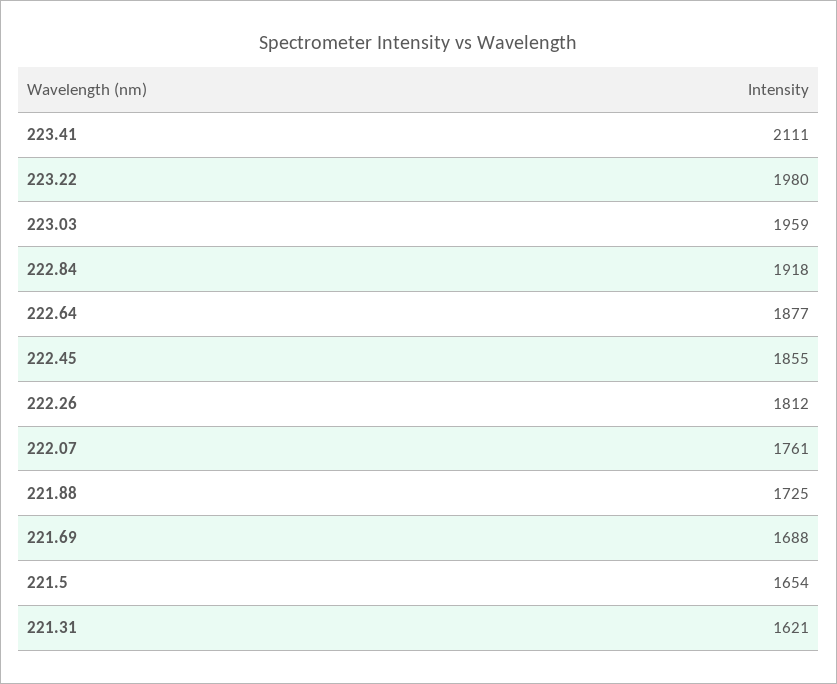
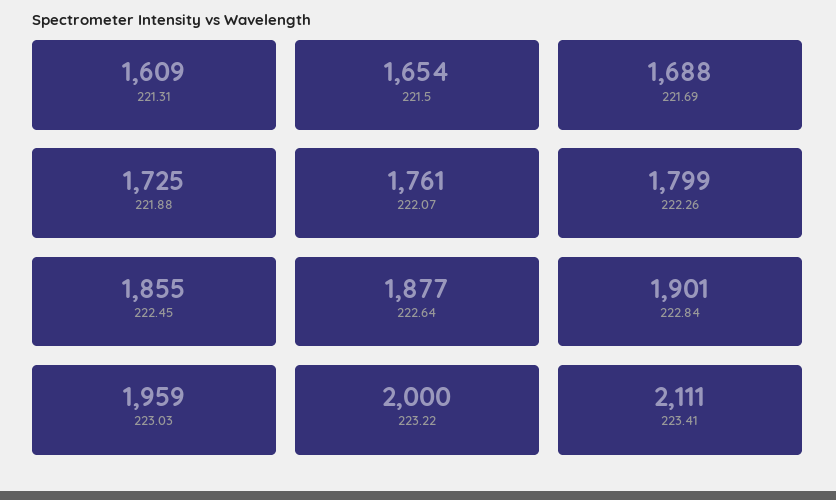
223.22: 1980 -> 2000
222.84: 1918 -> 1901
222.26: 1812 -> 1799
221.31: 1621 -> 1609

